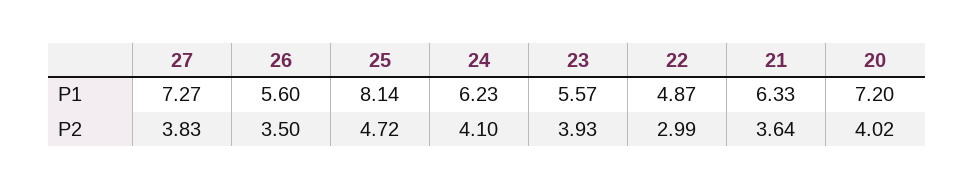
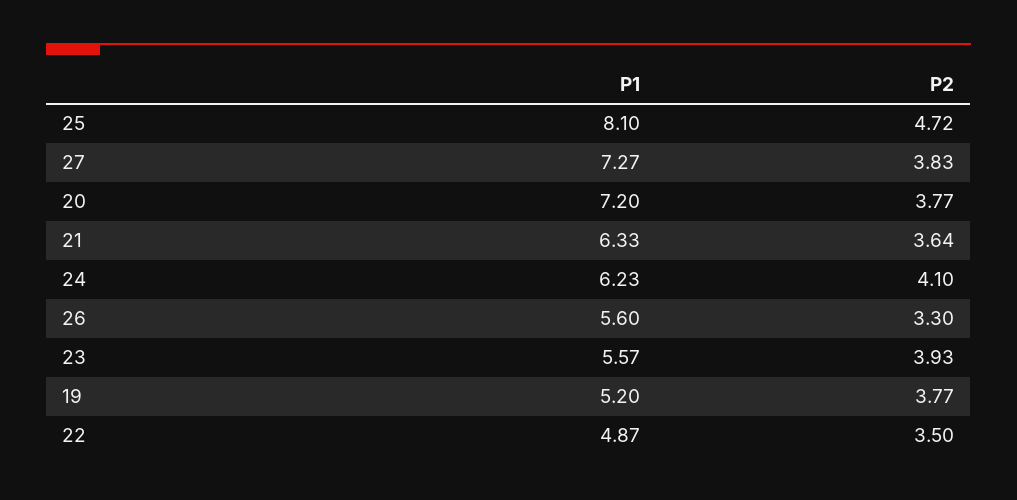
25, P1: 8.14 -> 8.1
26, P2: 3.5 -> 3.3
22, P2: 2.99 -> 3.5
20, P2: 4.02 -> 3.77
19, P1: none -> 5.2
19, P2: none -> 3.77

